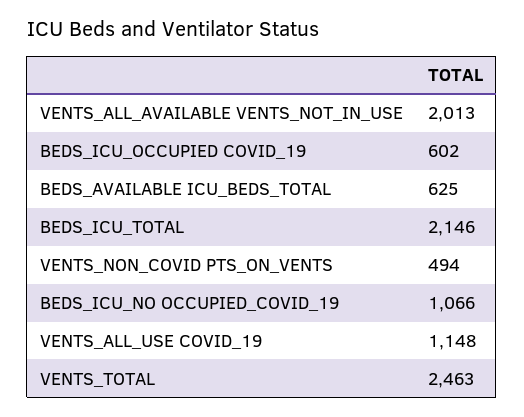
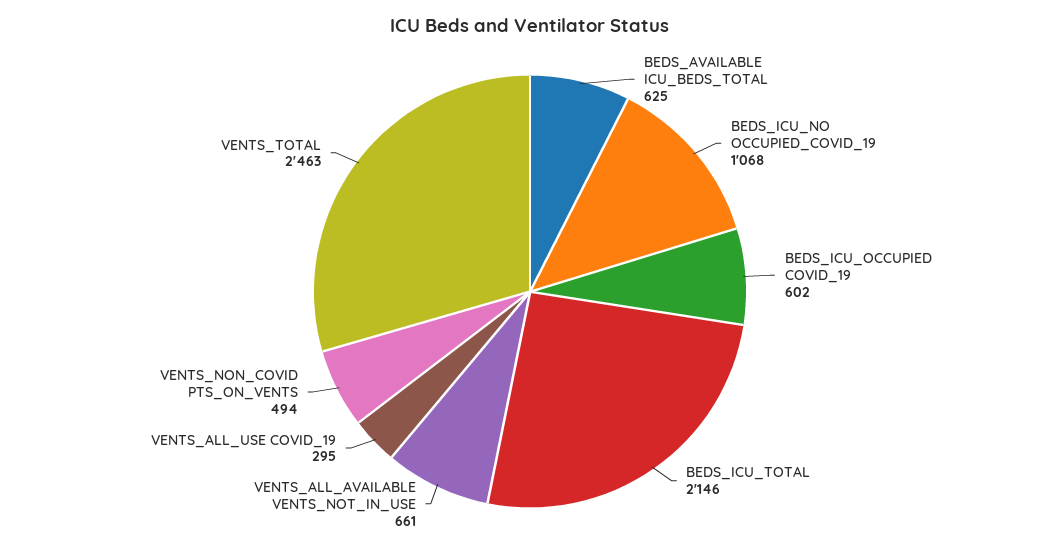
VENTS_ALL_AVAILABLE VENTS_NOT_IN_USE: 2013 -> 661
BEDS_ICU_NO OCCUPIED_COVID_19: 1066 -> 1068
VENTS_ALL_USE COVID_19: 1148 -> 295

